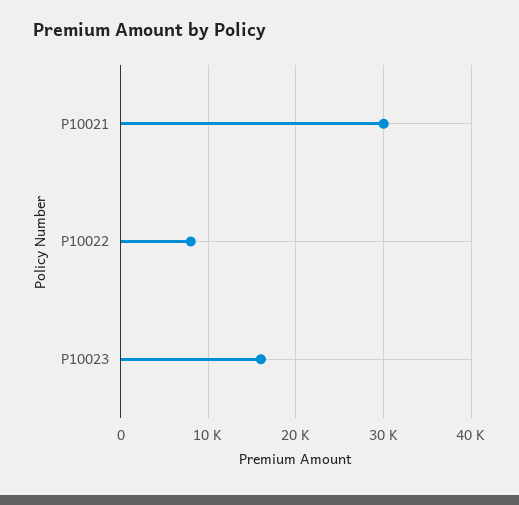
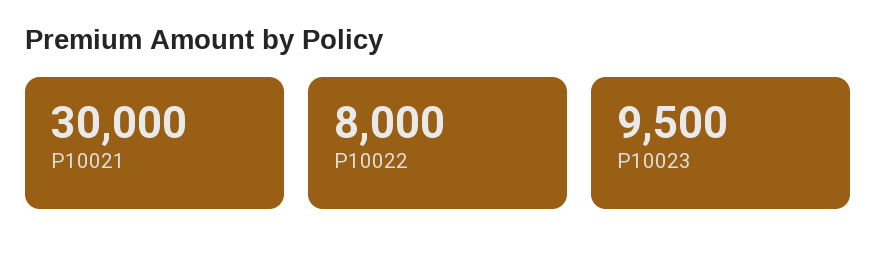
P10023: 16000 -> 9500

